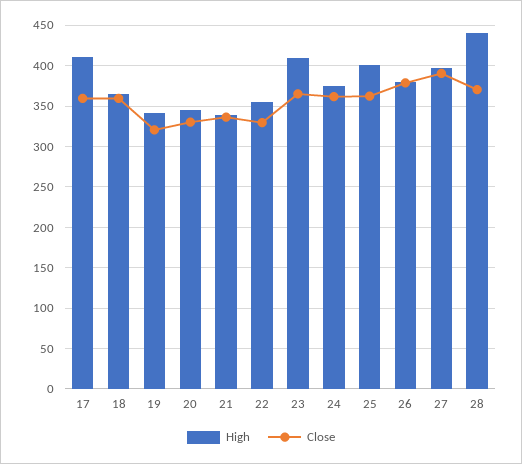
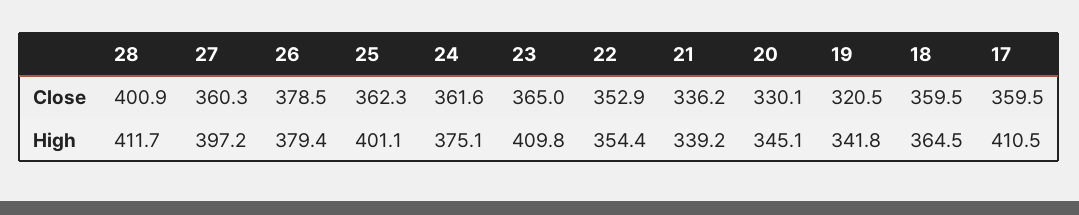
Close, 22: 330 -> 352.9
Close, 27: 390 -> 360.3
High, 28: 440 -> 411.7
Close, 28: 370 -> 400.9

